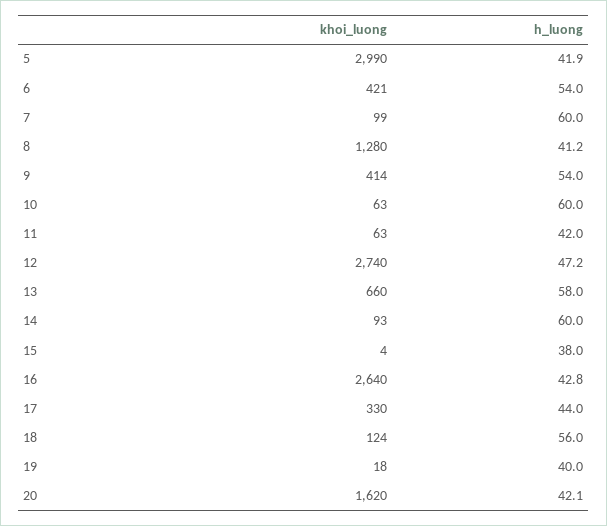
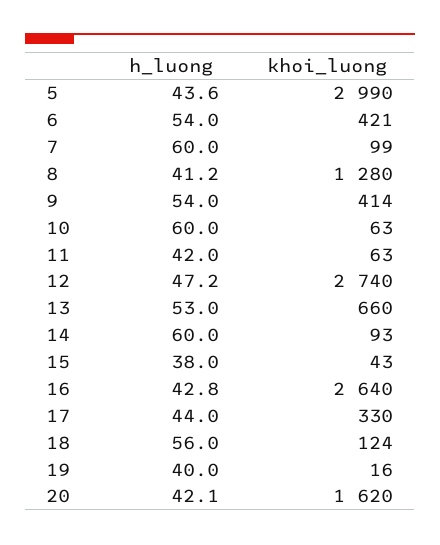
h_luong, 5: 41.9 -> 43.6
h_luong, 13: 58 -> 53
khoi_luong, 15: 4 -> 43
khoi_luong, 19: 18 -> 16

